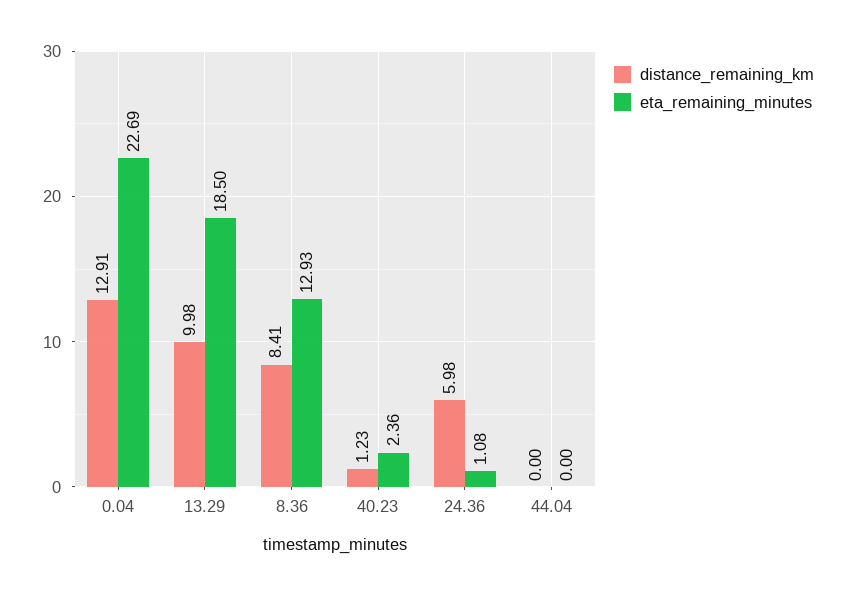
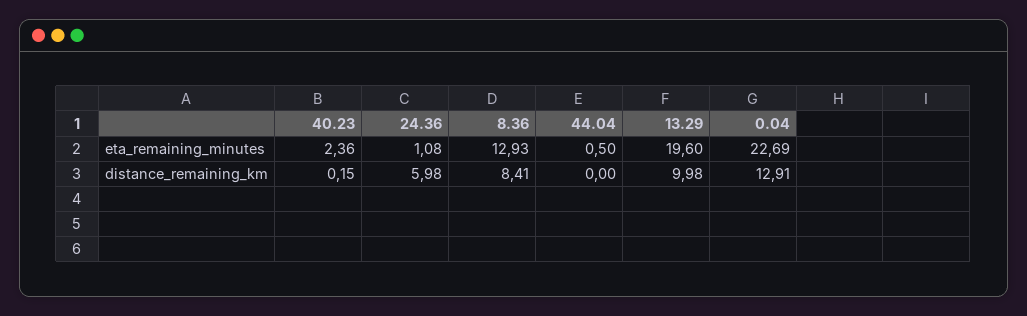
eta_remaining_minutes, 13.29: 18.5 -> 19.6
distance_remaining_km, 40.23: 1.23 -> 0.15
eta_remaining_minutes, 44.04: 0 -> 0.5

